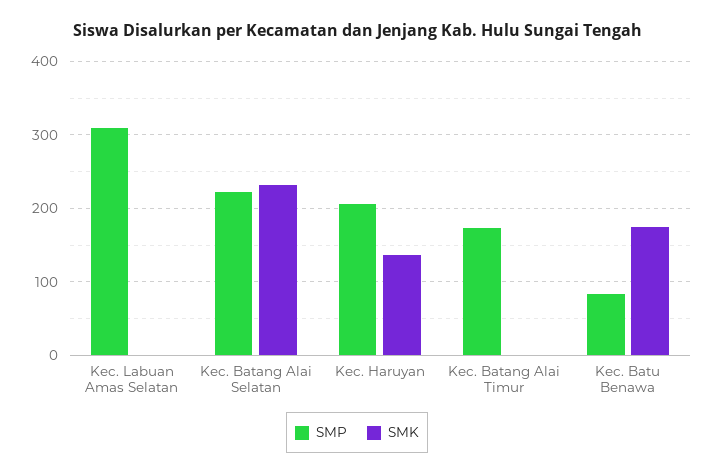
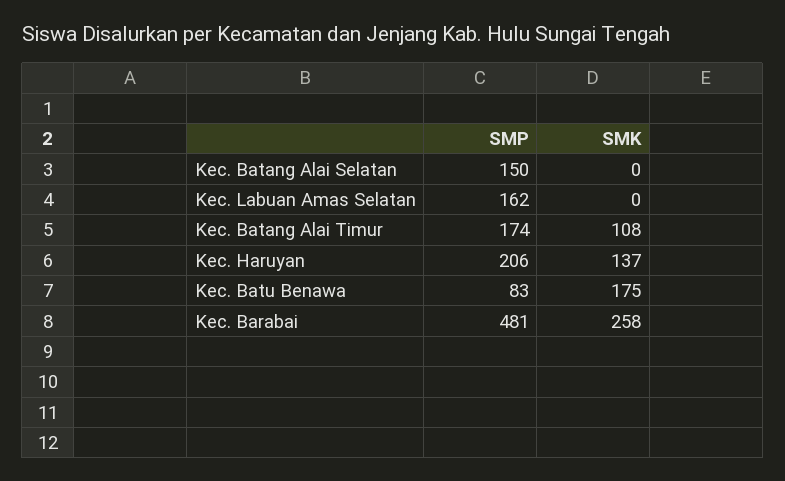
SMP, Kec. Labuan Amas Selatan: 310 -> 162
SMP, Kec. Batang Alai Selatan: 220 -> 150
SMK, Kec. Batang Alai Selatan: 230 -> 0
SMK, Kec. Batang Alai Timur: 0 -> 108
SMP, Kec. Barabai: none -> 481
SMK, Kec. Barabai: none -> 258

